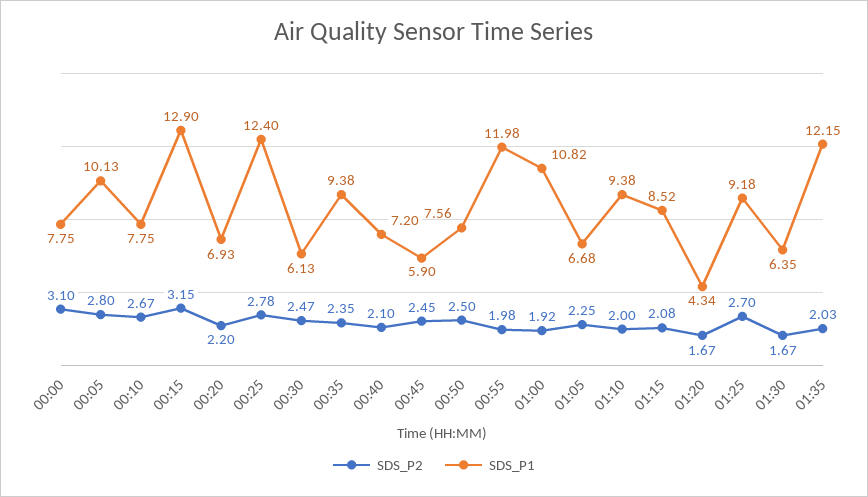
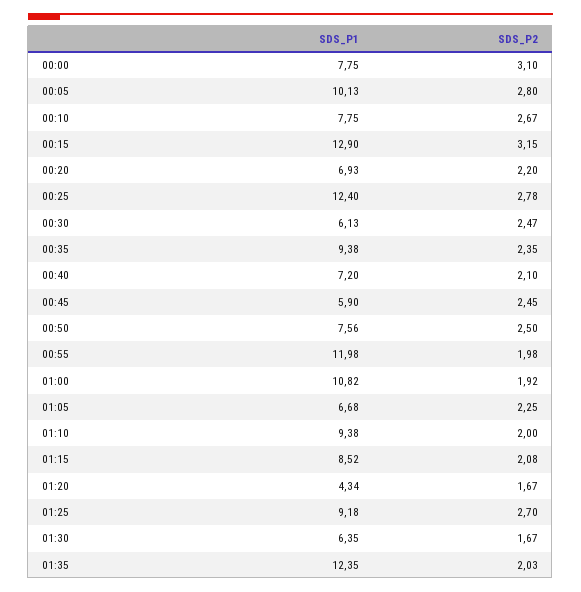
SDS_P1, 01:35: 12.15 -> 12.35

